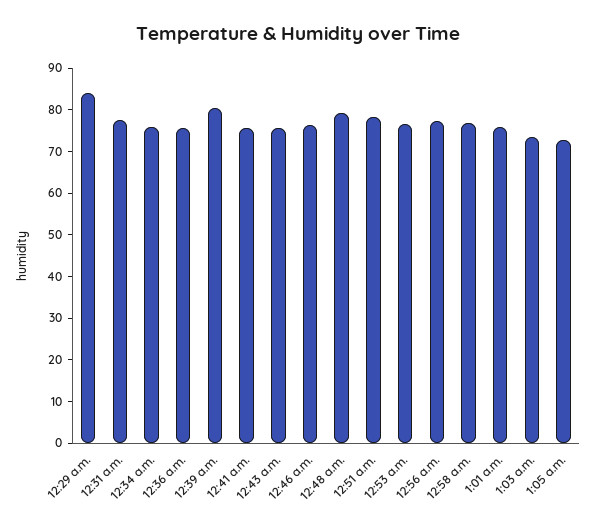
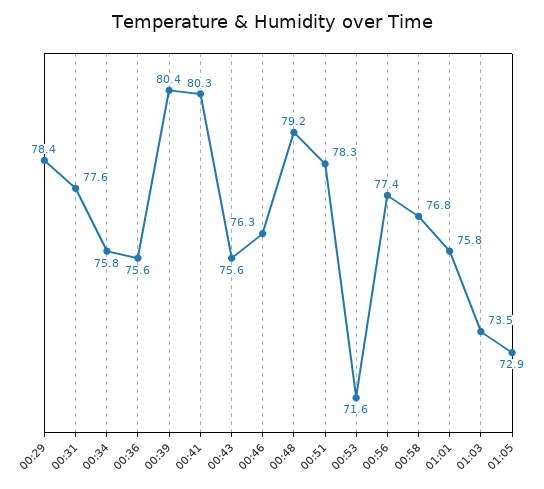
12:29 a.m.: 84 -> 78.4
12:41 a.m.: 76 -> 80.3
12:53 a.m.: 76 -> 71.6

